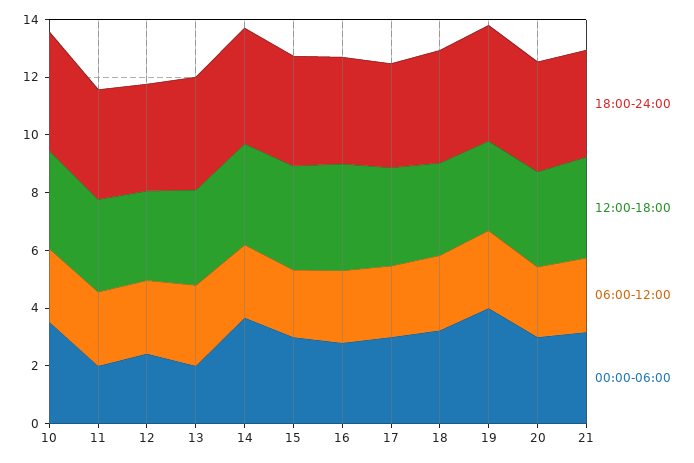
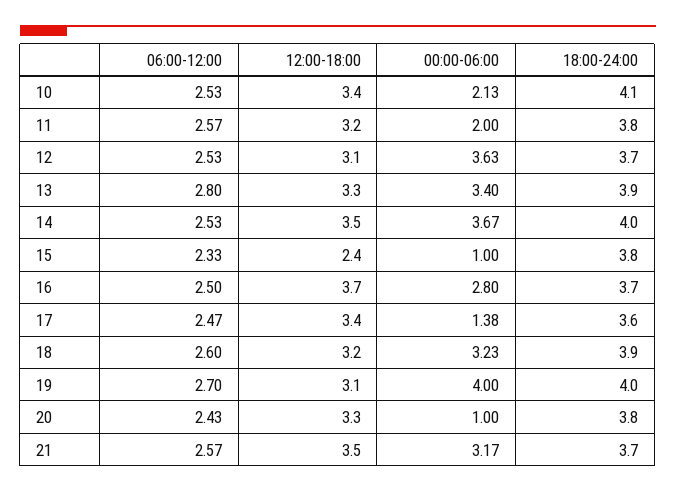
00:00-06:00, 10: 3.5 -> 2.13
00:00-06:00, 12: 2.5 -> 3.63
00:00-06:00, 13: 2 -> 3.4
12:00-18:00, 15: 3.5 -> 2.4
00:00-06:00, 15: 3 -> 1
00:00-06:00, 17: 3 -> 1.38
00:00-06:00, 20: 3 -> 1

